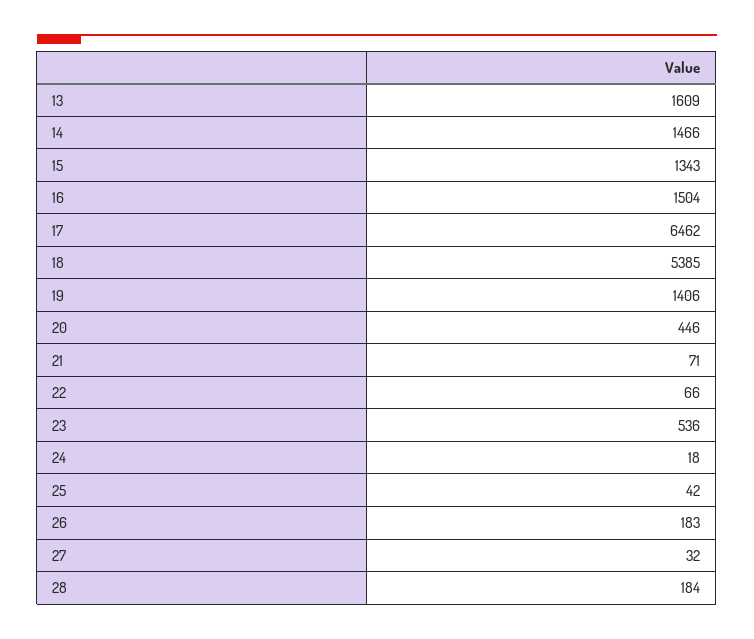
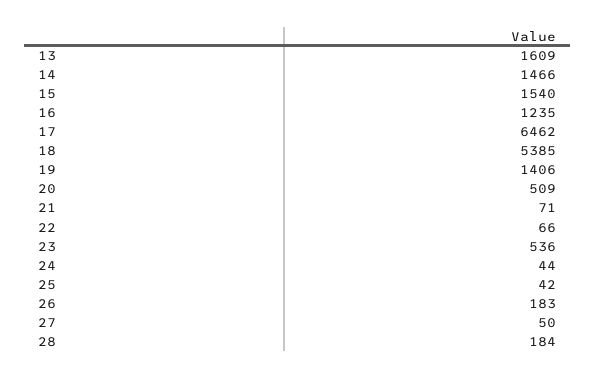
15: 1343 -> 1540
16: 1504 -> 1235
20: 446 -> 509
24: 18 -> 44
27: 32 -> 50

